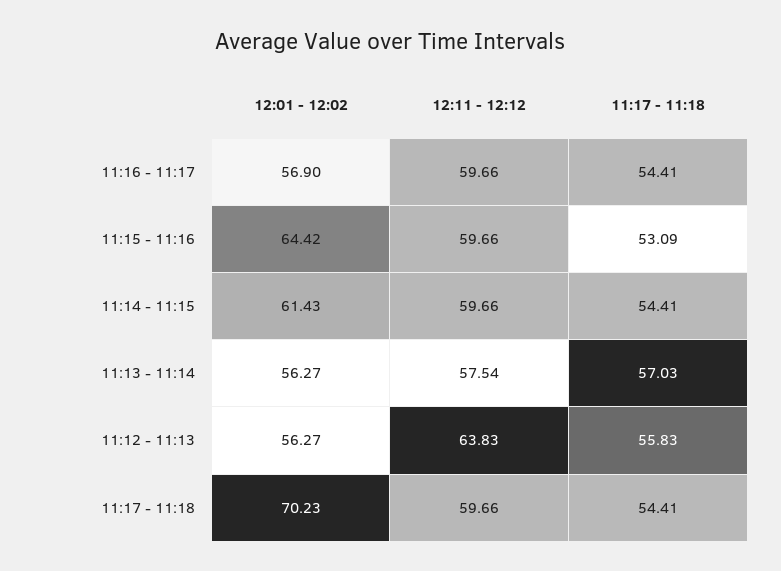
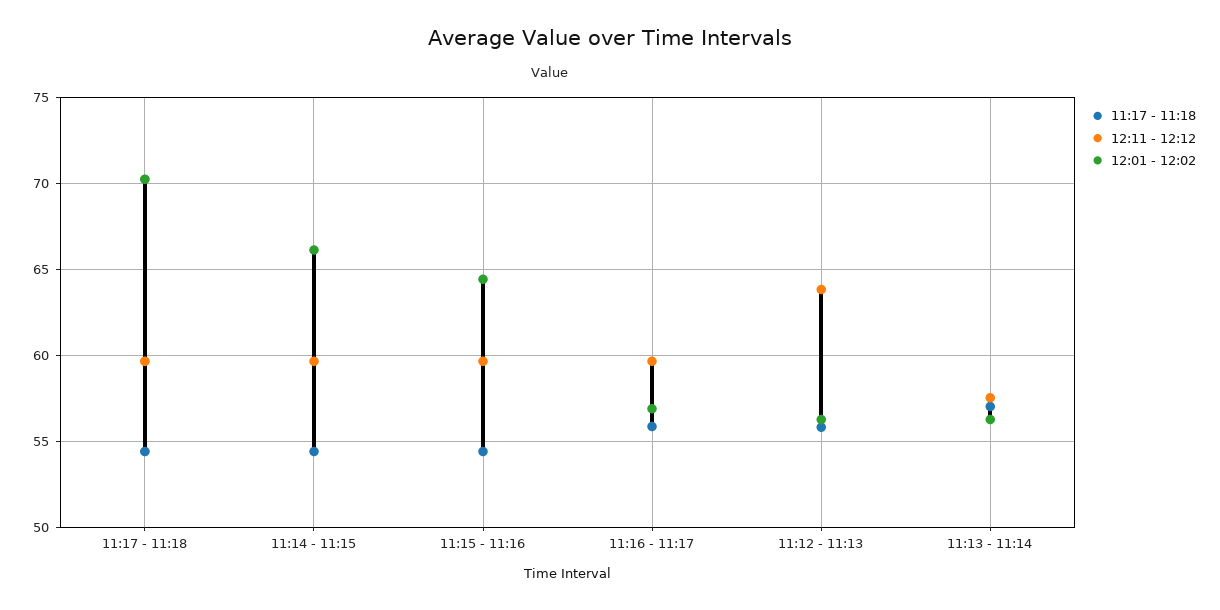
11:17 - 11:18, 11:16 - 11:17: 54.41 -> 56
11:17 - 11:18, 11:15 - 11:16: 53.09 -> 54.5
12:01 - 12:02, 11:14 - 11:15: 61.43 -> 66

